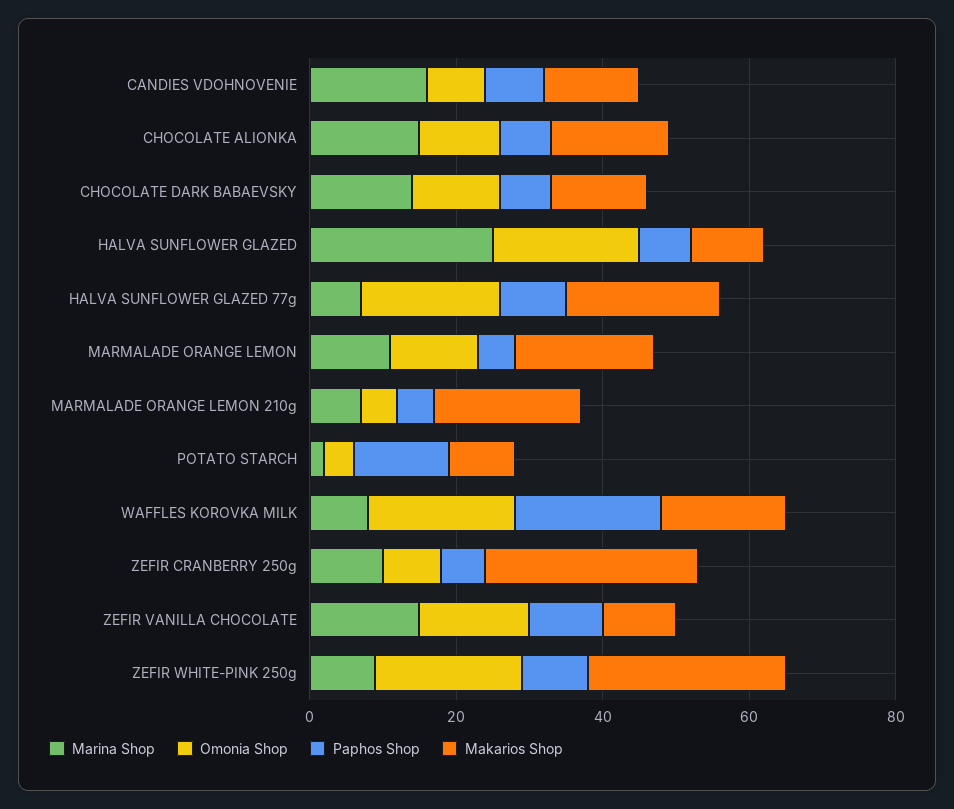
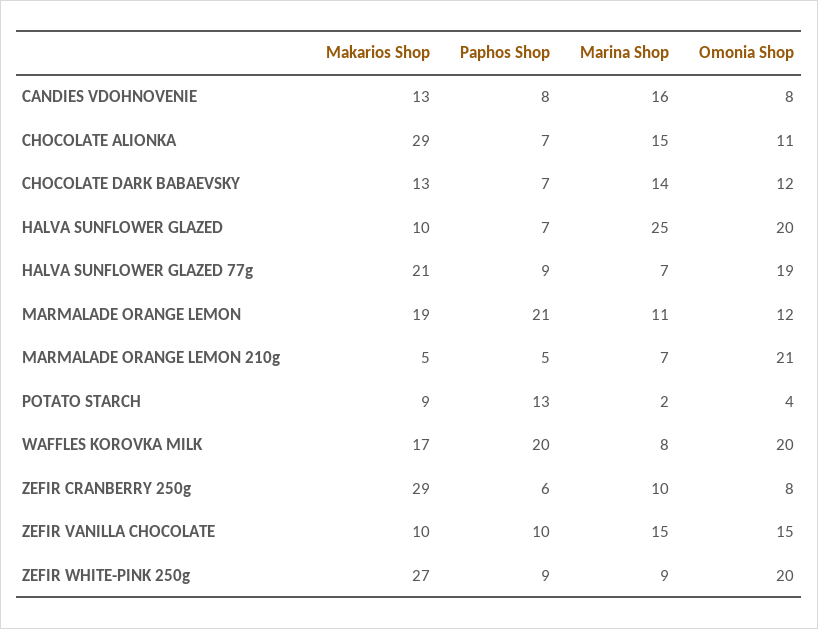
Makarios Shop, CHOCOLATE ALIONKA: 15 -> 29
Paphos Shop, MARMALADE ORANGE LEMON: 5 -> 21
Omonia Shop, MARMALADE ORANGE LEMON 210g: 5 -> 21
Makarios Shop, MARMALADE ORANGE LEMON 210g: 20 -> 5

